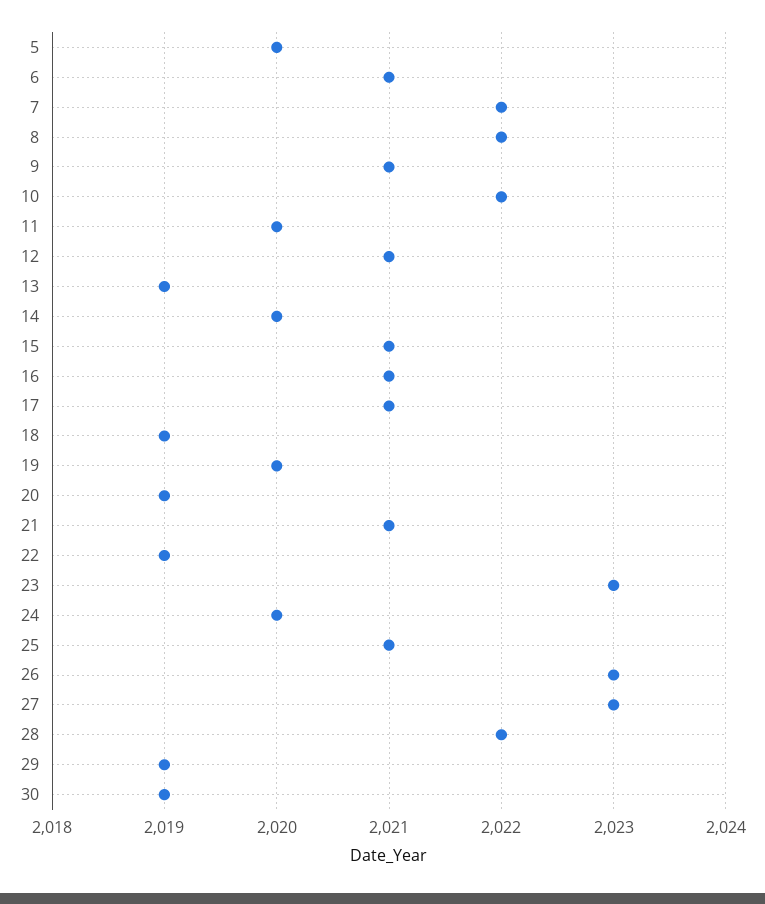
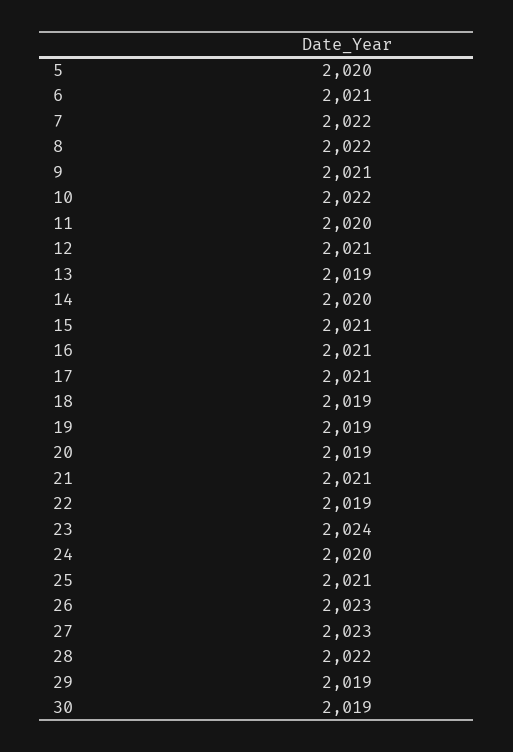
19: 2020 -> 2019
23: 2023 -> 2024

